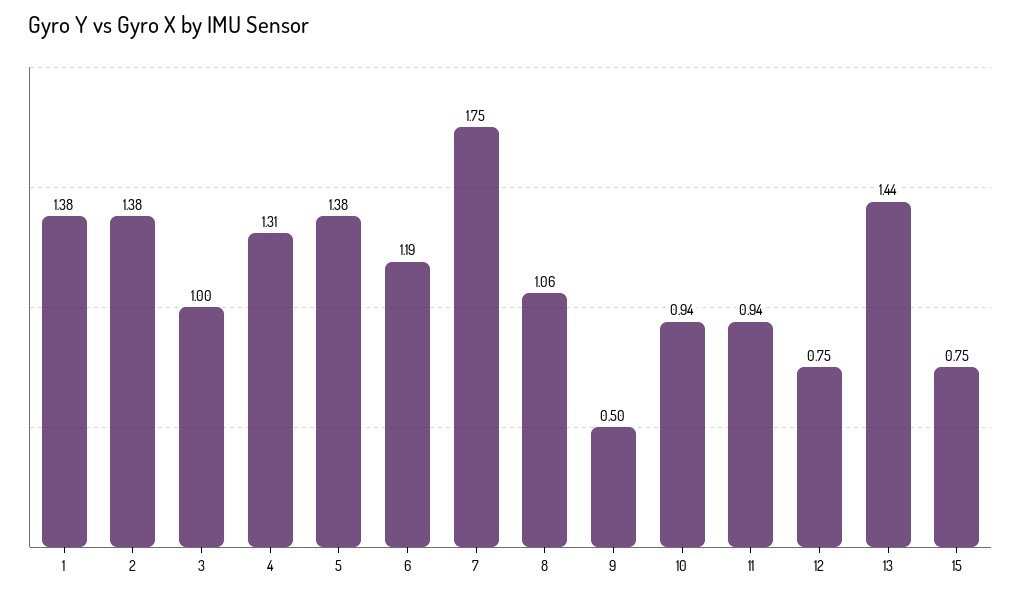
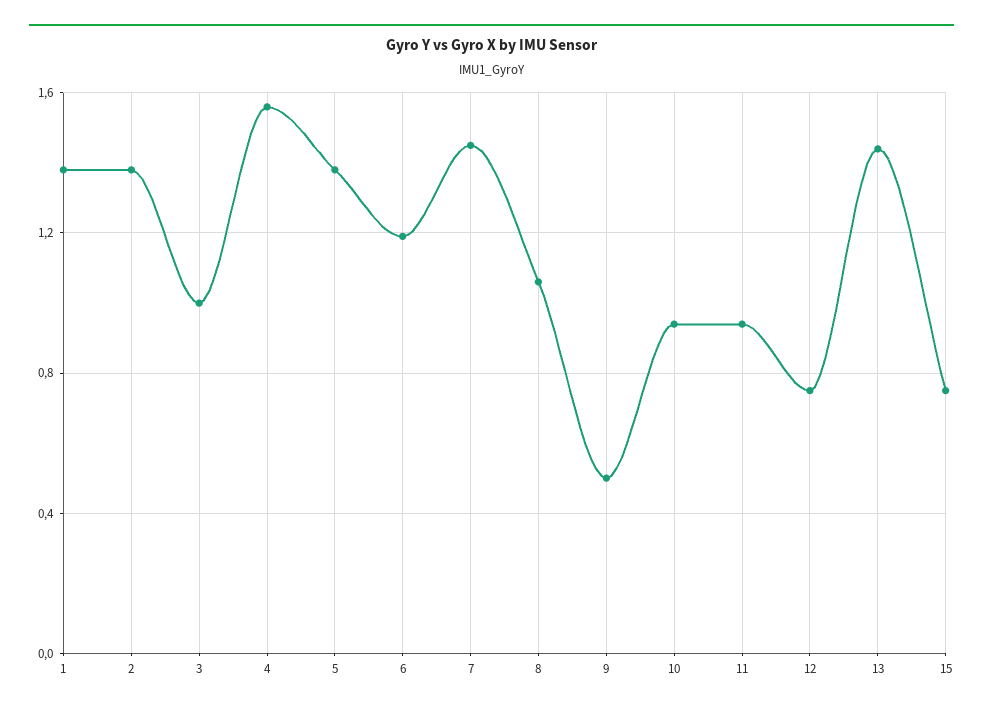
4: 1.31 -> 1.55
7: 1.75 -> 1.45

